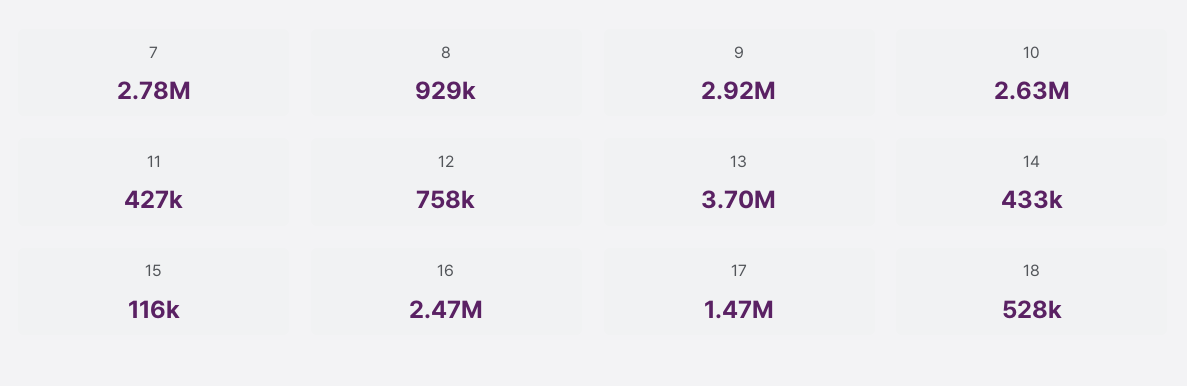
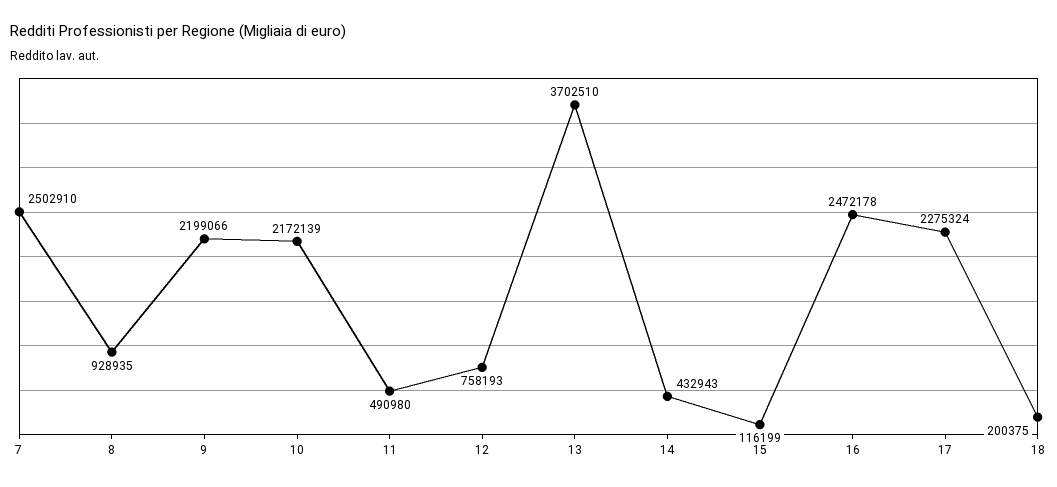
7: 2780000 -> 2502910
9: 2920000 -> 2199066
10: 2630000 -> 2172139
11: 427000 -> 490980
17: 1470000 -> 2275324
18: 528000 -> 200375

